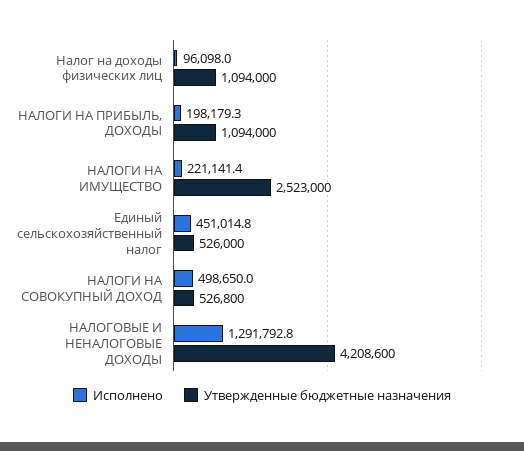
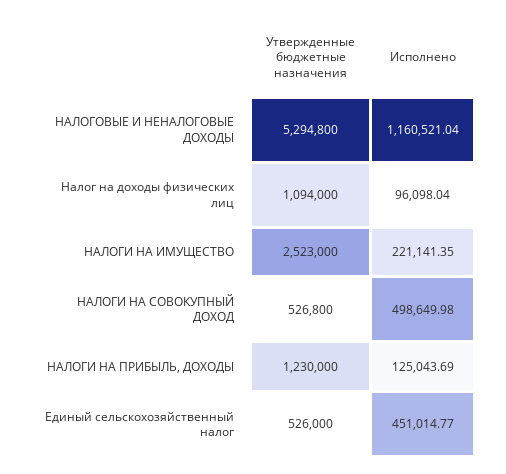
Исполнено, НАЛОГИ НА ПРИБЫЛЬ, ДОХОДЫ: 198179.3 -> 125043.69
Утвержденные бюджетные назначения, НАЛОГИ НА ПРИБЫЛЬ, ДОХОДЫ: 1094000 -> 1230000
Исполнено, НАЛОГОВЫЕ И НЕНАЛОГОВЫЕ ДОХОДЫ: 1291792.8 -> 1160521.04
Утвержденные бюджетные назначения, НАЛОГОВЫЕ И НЕНАЛОГОВЫЕ ДОХОДЫ: 4208600 -> 5294800

